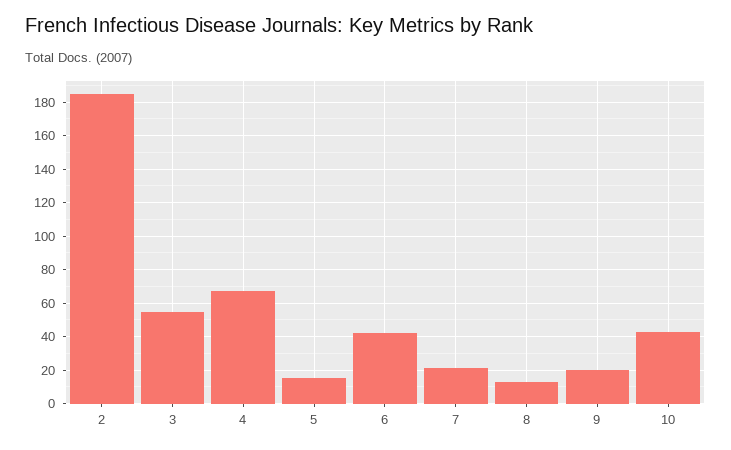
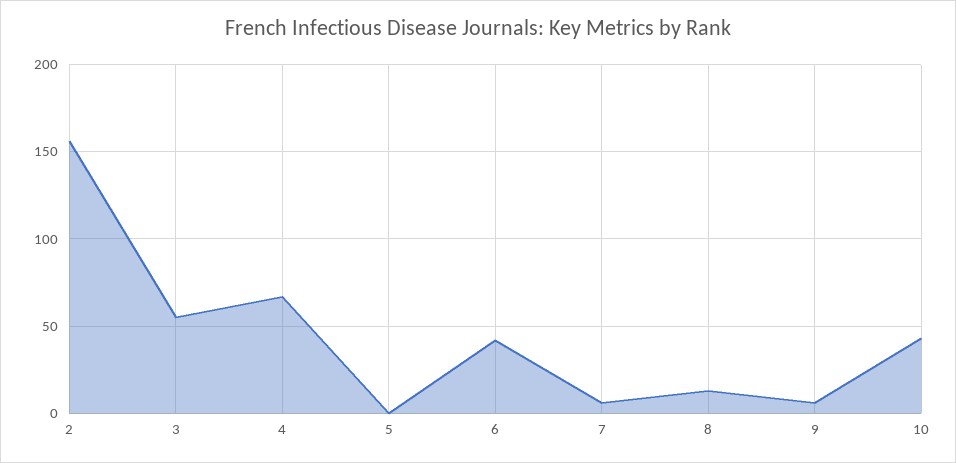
2: 185 -> 155
5: 15 -> 0
7: 20 -> 5
9: 20 -> 5

